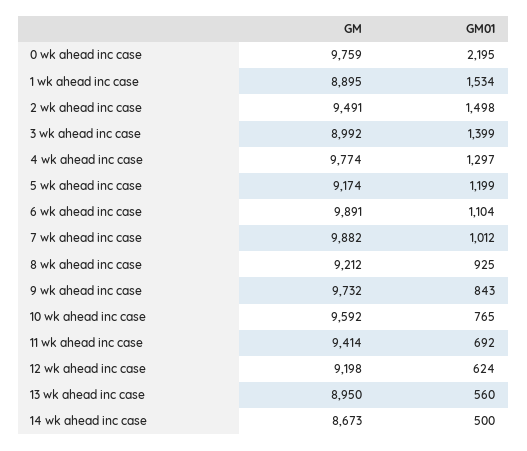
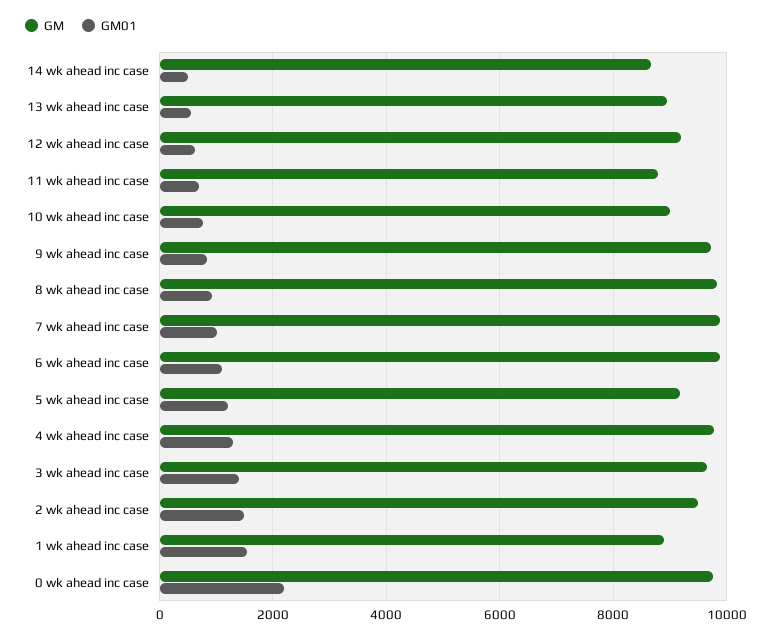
GM, 3 wk ahead inc case: 8992 -> 9600
GM, 8 wk ahead inc case: 9212 -> 9800
GM, 10 wk ahead inc case: 9592 -> 9000
GM, 11 wk ahead inc case: 9414 -> 8800

